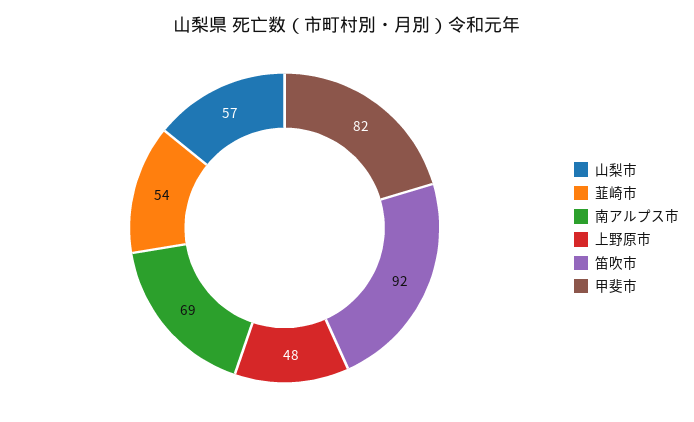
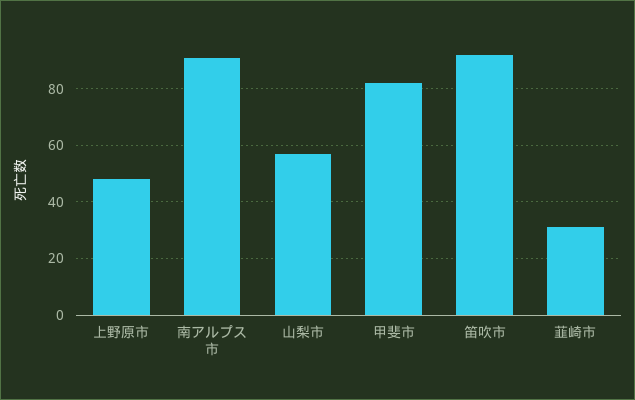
韮崎市: 54 -> 30
南アルプス市: 69 -> 90

